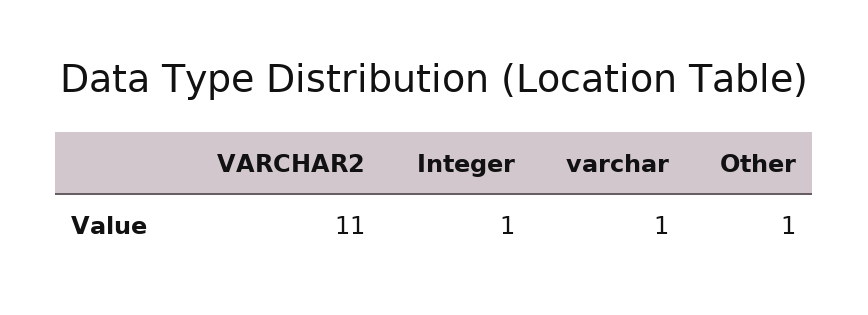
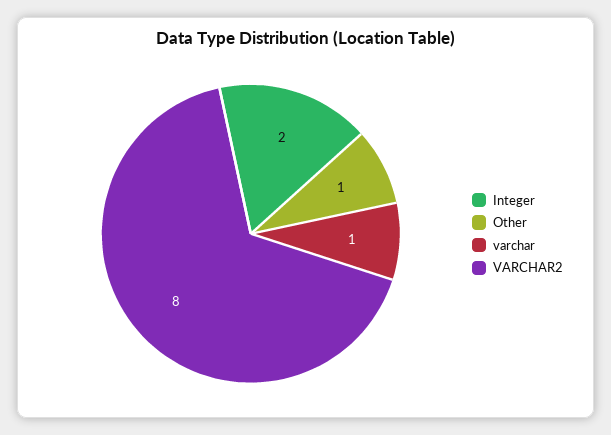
VARCHAR2: 11 -> 8
Integer: 1 -> 2

